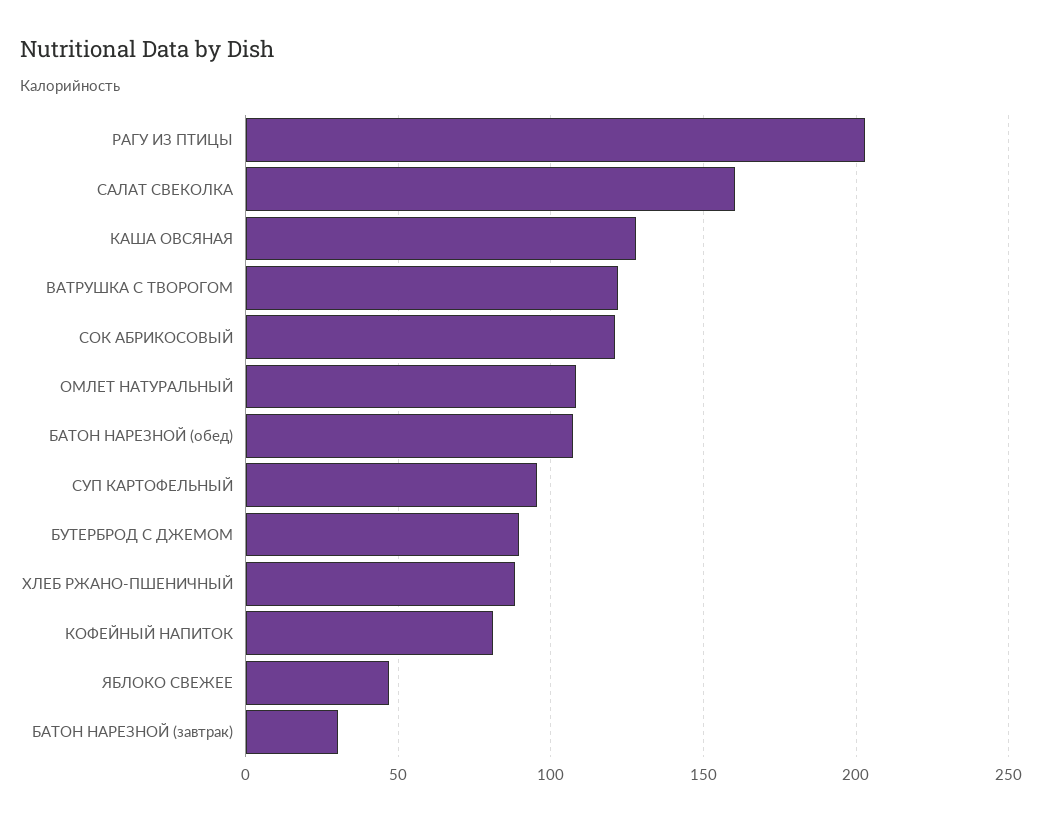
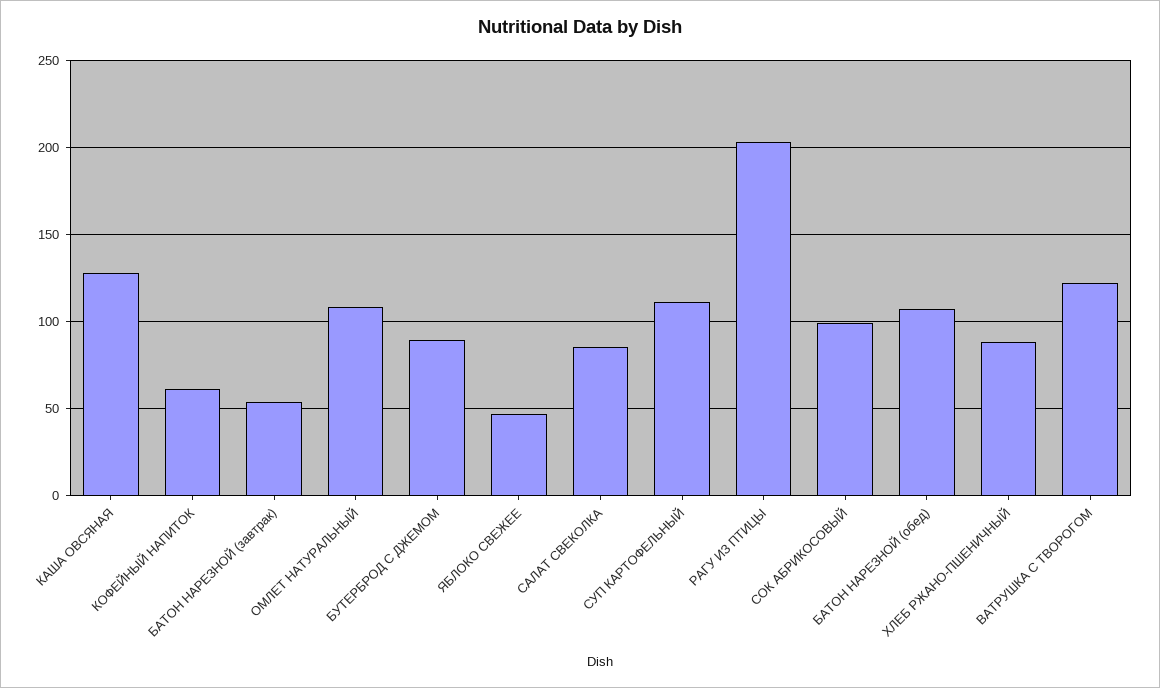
САЛАТ СВЕКОЛКА: 160 -> 85
СОК АБРИКОСОВЫЙ: 120 -> 100
СУП КАРТОФЕЛЬНЫЙ: 95 -> 110
КОФЕЙНЫЙ НАПИТОК: 80 -> 60
БАТОН НАРЕЗНОЙ (завтрак): 30 -> 55

